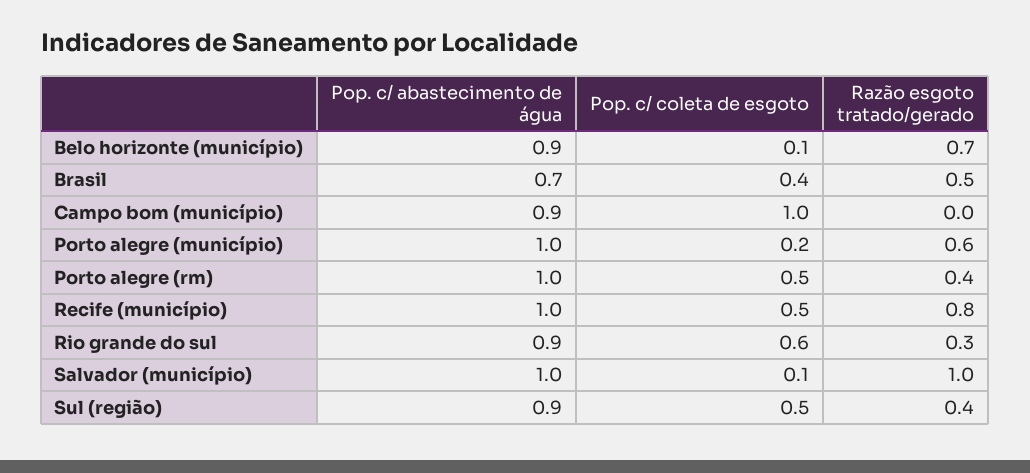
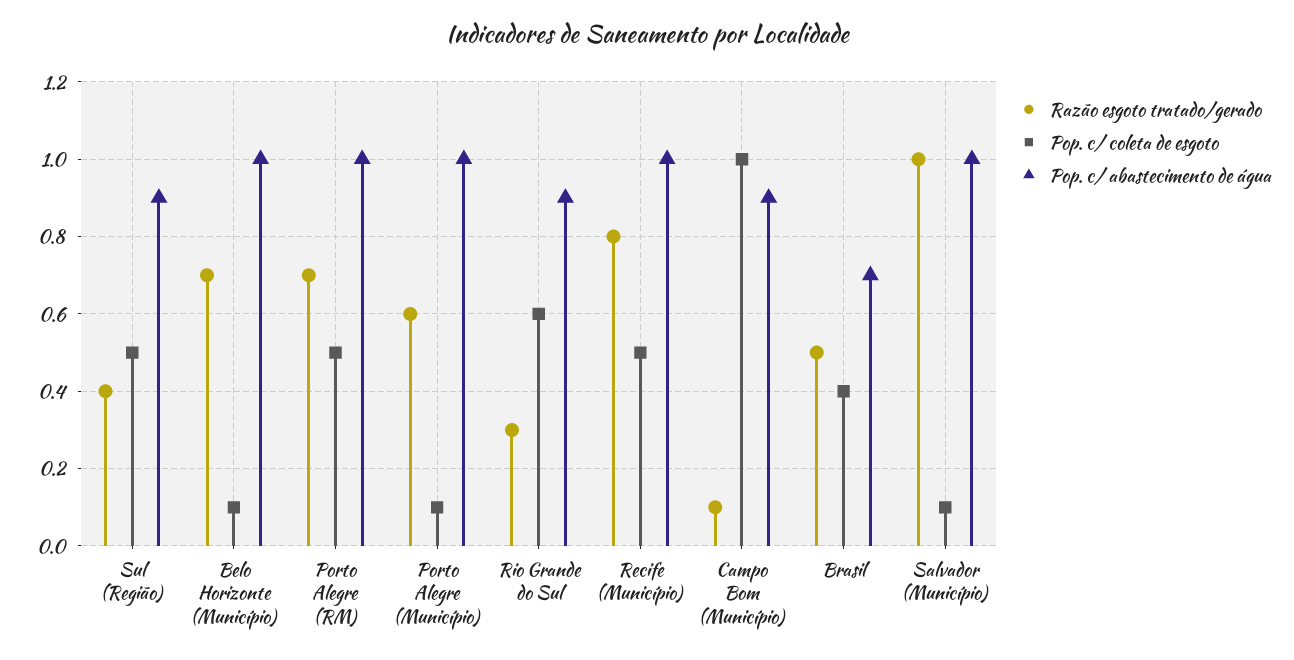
Pop. c/ abastecimento de água, Belo horizonte (município): 0.9 -> 1
Razão esgoto tratado/gerado, Campo bom (município): 0 -> 0.1
Pop. c/ coleta de esgoto, Porto alegre (município): 0.2 -> 0.1
Razão esgoto tratado/gerado, Porto alegre (rm): 0.4 -> 0.7

